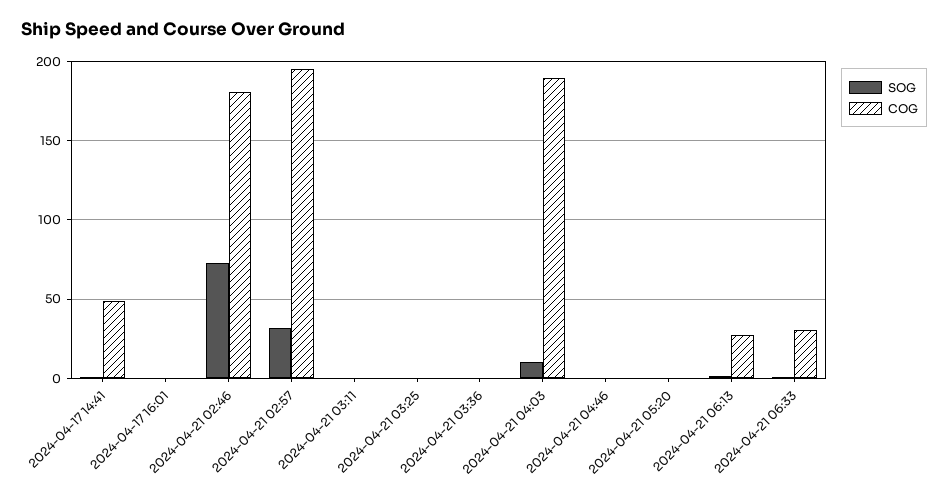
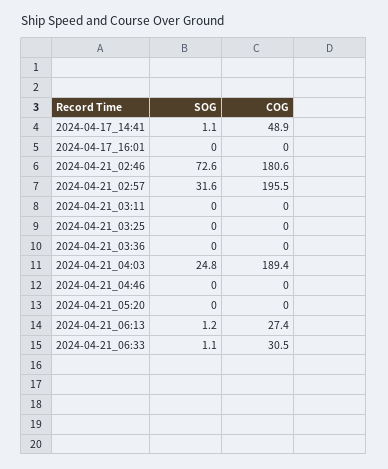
SOG, 2024-04-21 04:03: 10 -> 24.8

